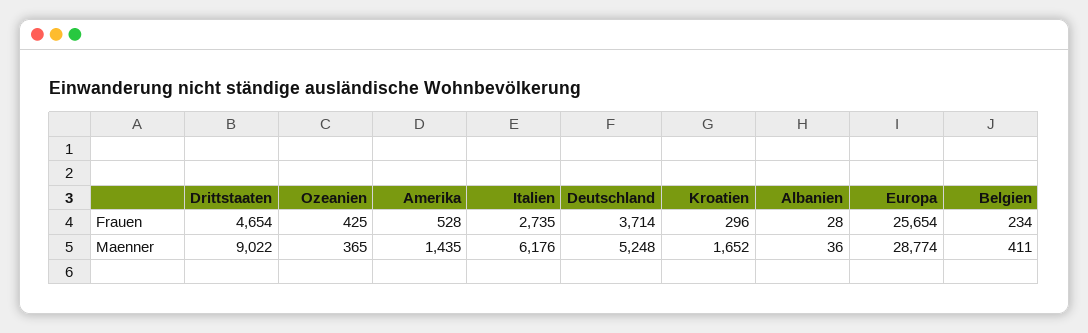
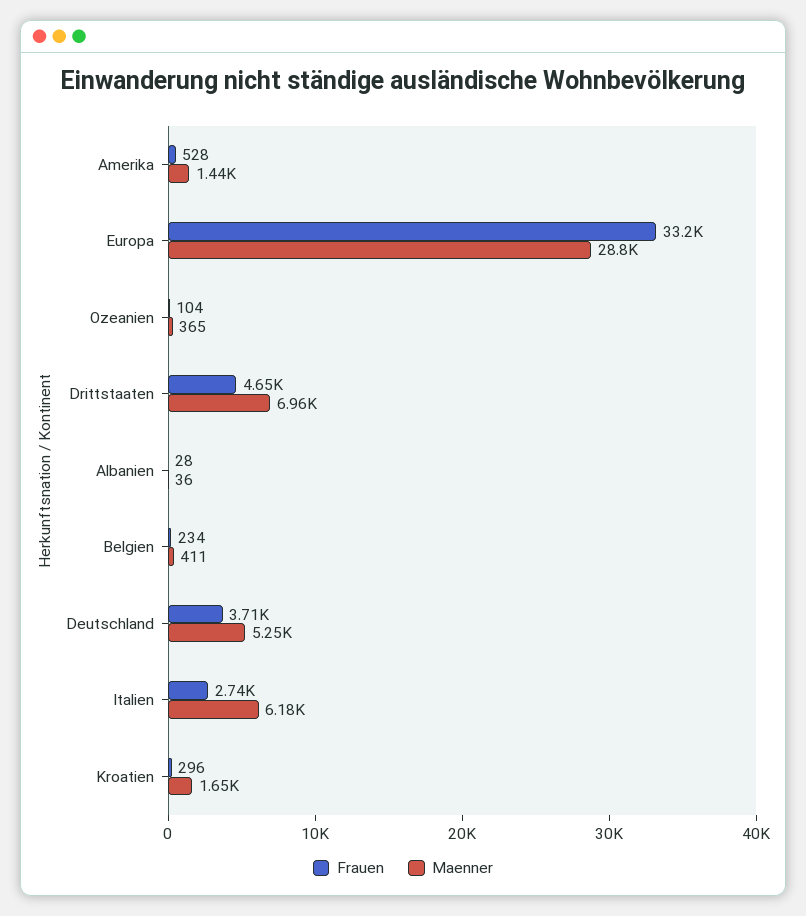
Frauen, Ozeanien: 425 -> 104
Frauen, Europa: 25654 -> 33200
Maenner, Drittstaaten: 9022 -> 6960

